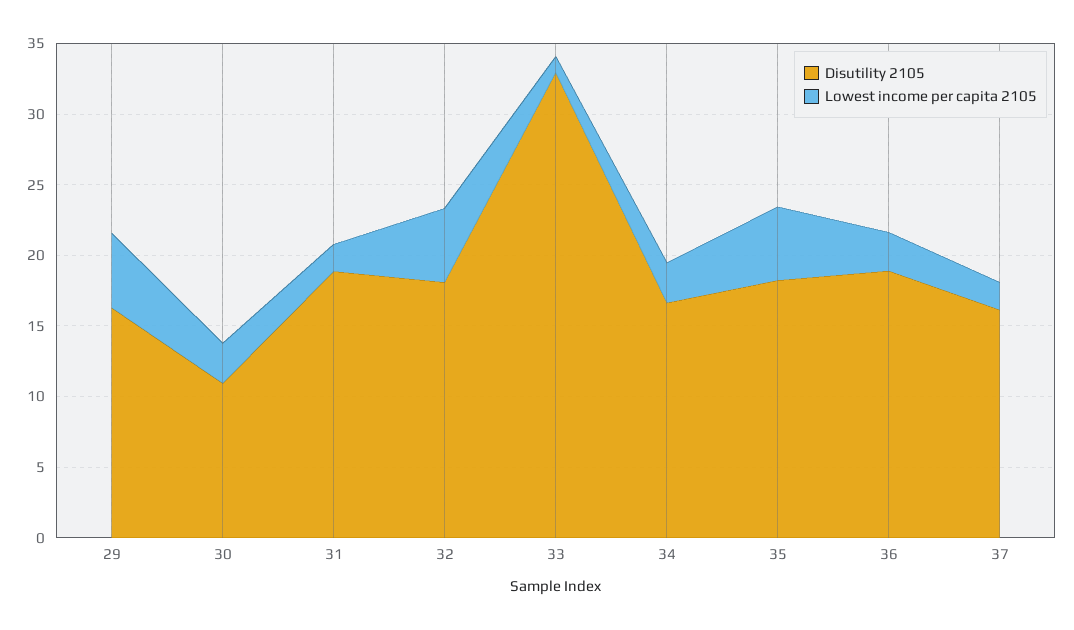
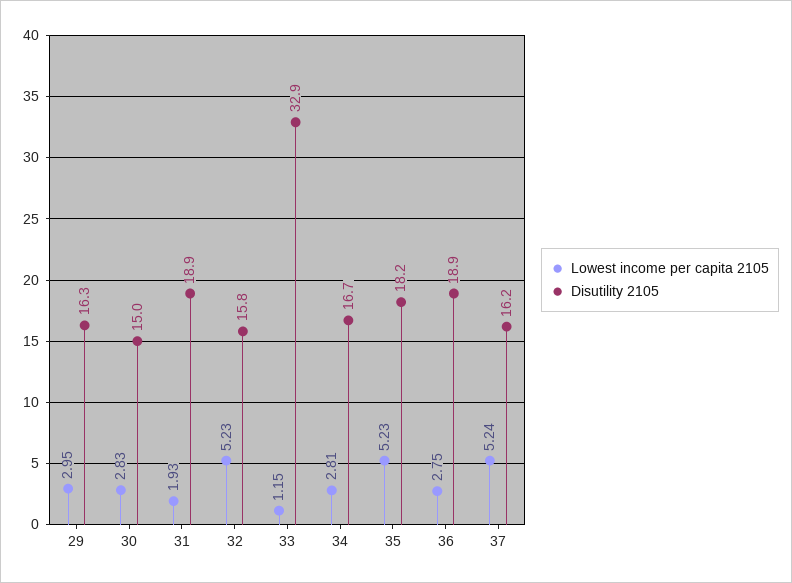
Lowest income per capita 2105, 29: 5 -> 2.95
Disutility 2105, 30: 11 -> 15
Disutility 2105, 32: 18 -> 15.8
Lowest income per capita 2105, 37: 2 -> 5.24

